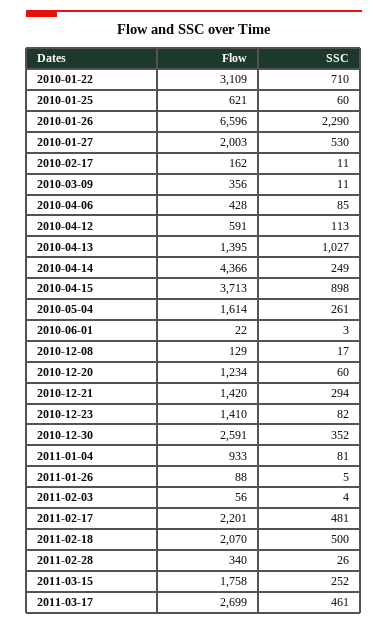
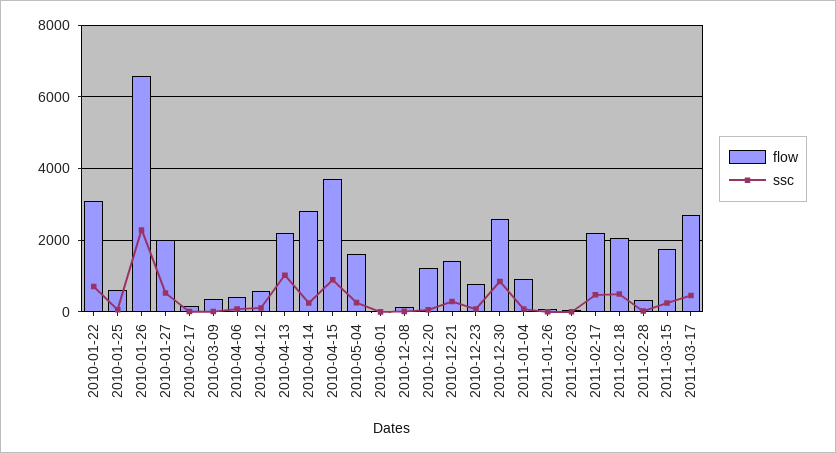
Flow, 2010-04-13: 1395 -> 2200
Flow, 2010-04-14: 4366 -> 2800
Flow, 2010-12-23: 1410 -> 800
SSC, 2010-12-30: 352 -> 800

